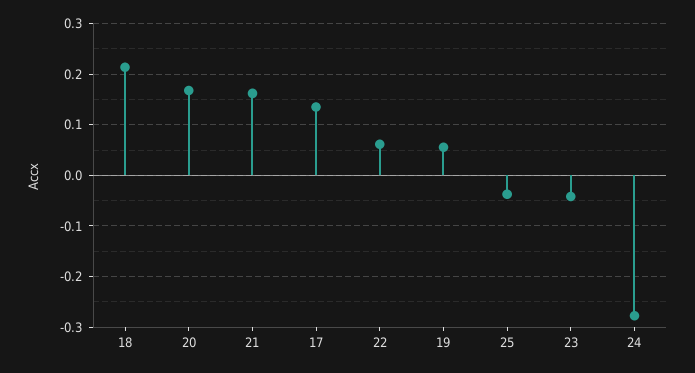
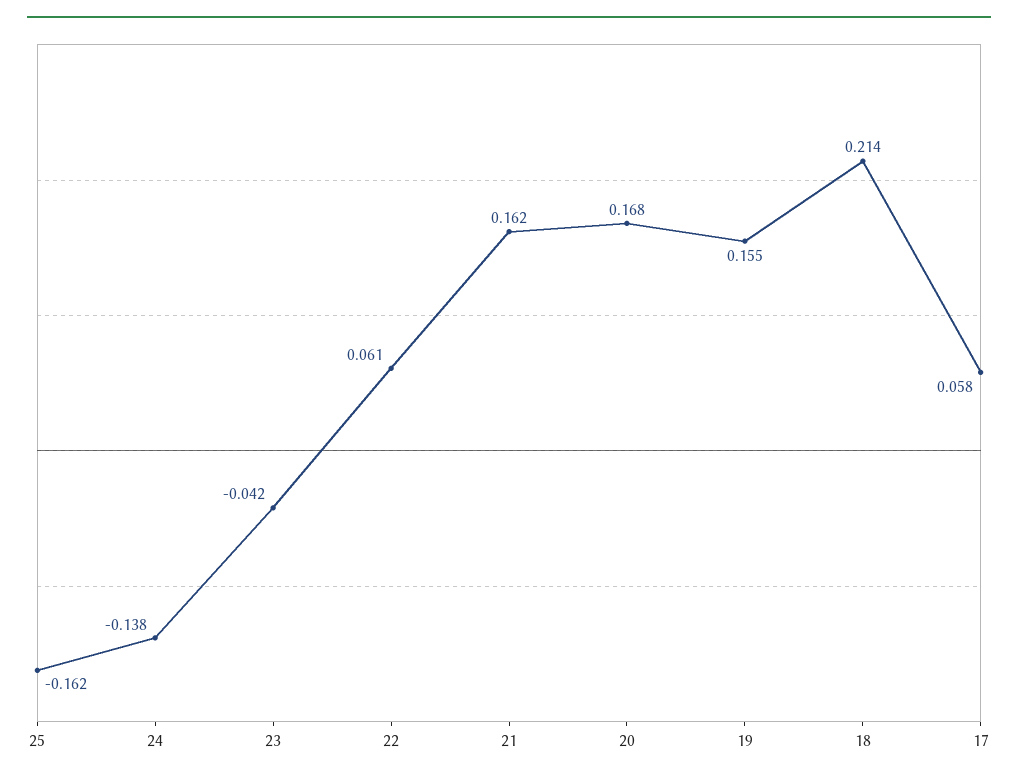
17: 0.14 -> 0.058
19: 0.06 -> 0.155
25: -0.04 -> -0.162
24: -0.28 -> -0.138

